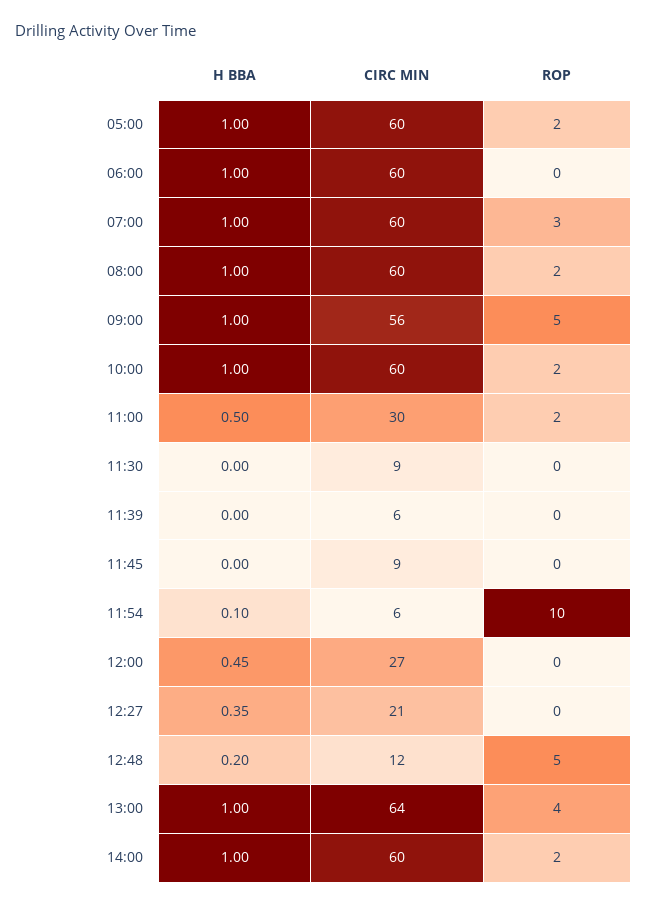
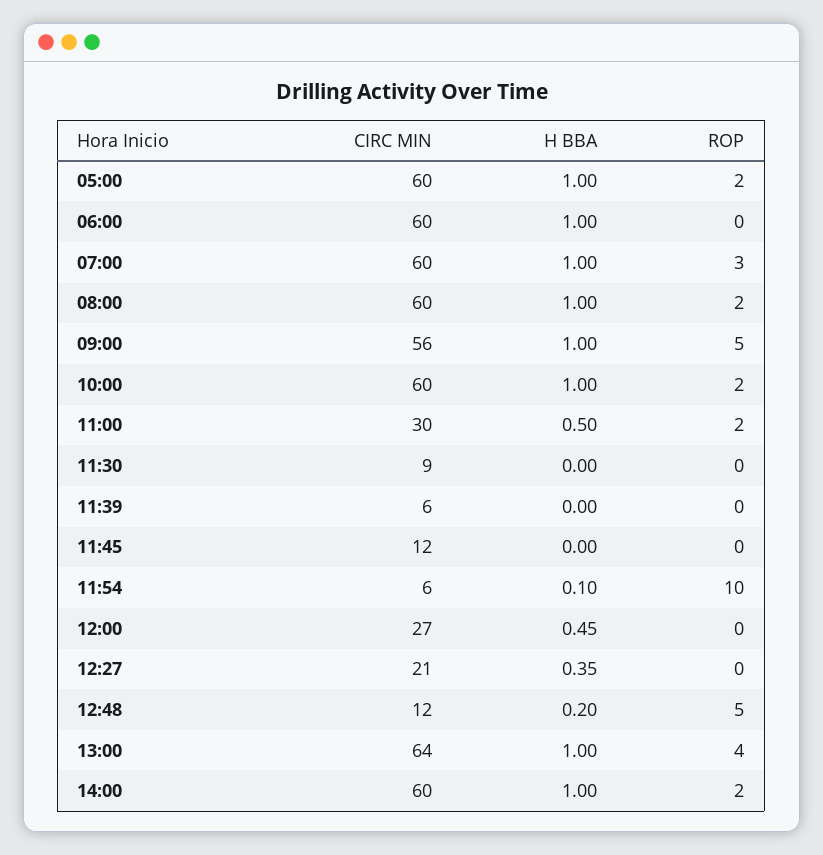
CIRC MIN, 11:45: 9 -> 12

